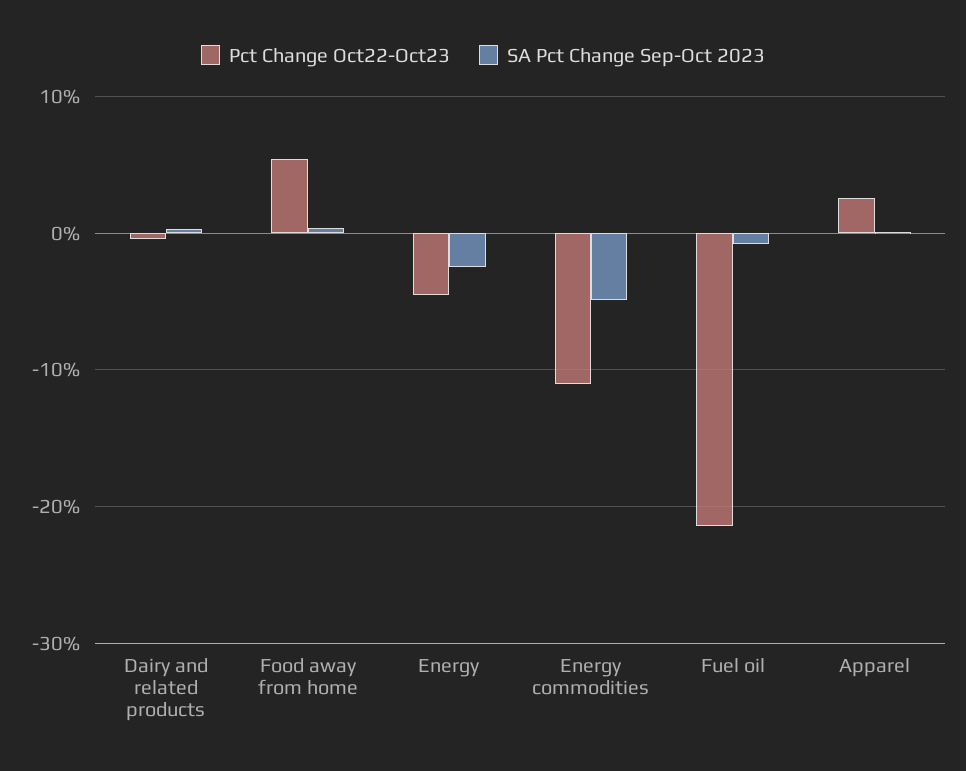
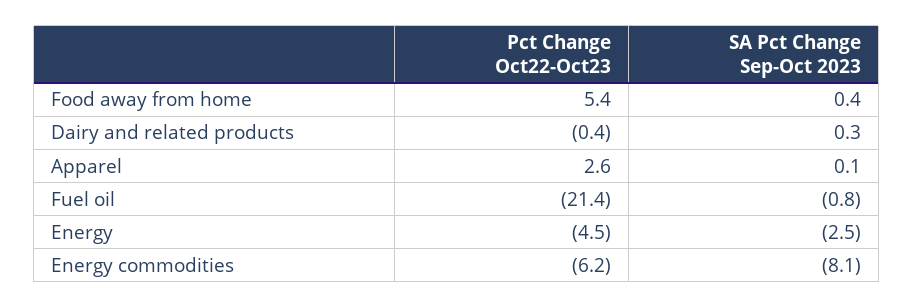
Pct Change Oct22-Oct23, Energy commodities: -11 -> -6.2
SA Pct Change Sep-Oct 2023, Energy commodities: -5 -> -8.1

